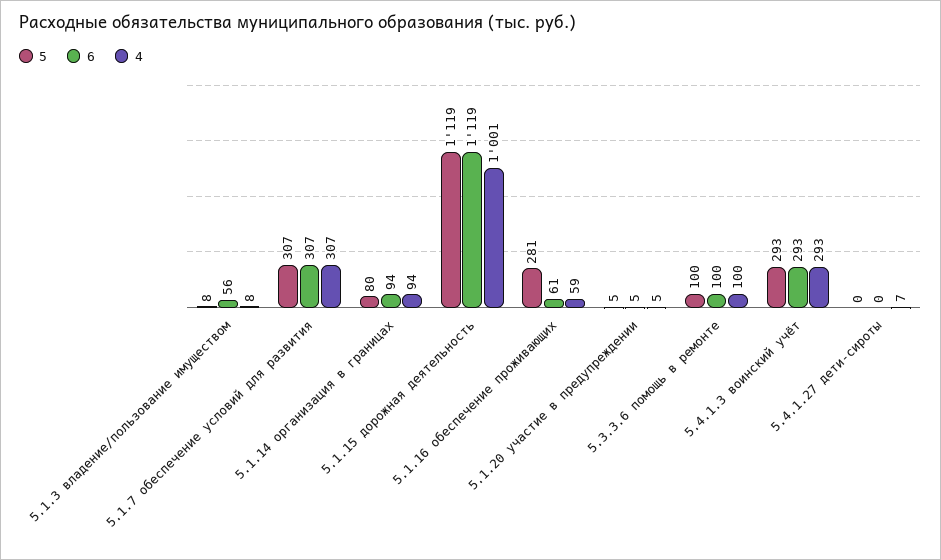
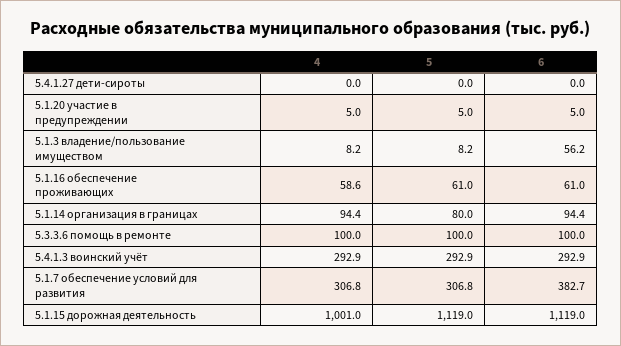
6, 5.1.7 обеспечение условий для развития: 307 -> 382.7
5, 5.1.16 обеспечение проживающих: 281 -> 61
4, 5.4.1.27 дети-сироты: 7 -> 0

